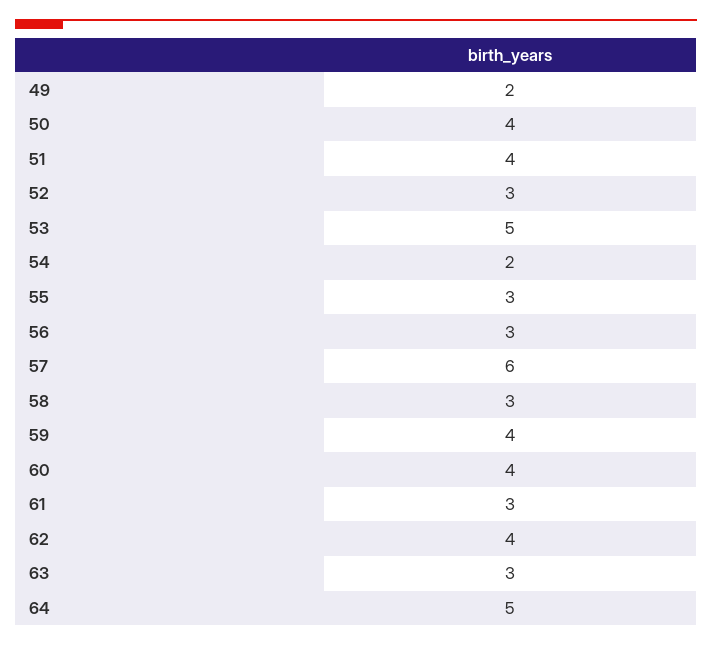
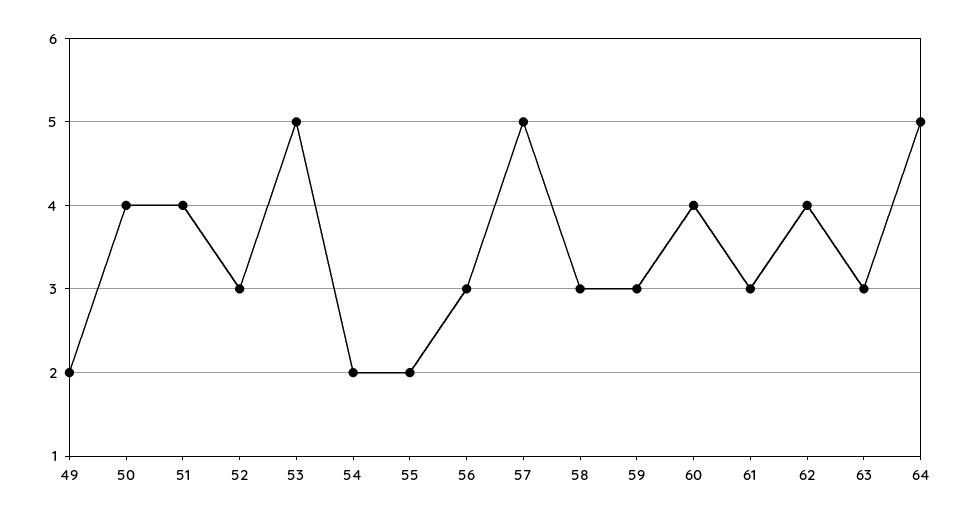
55: 3 -> 2
57: 6 -> 5
59: 4 -> 3

